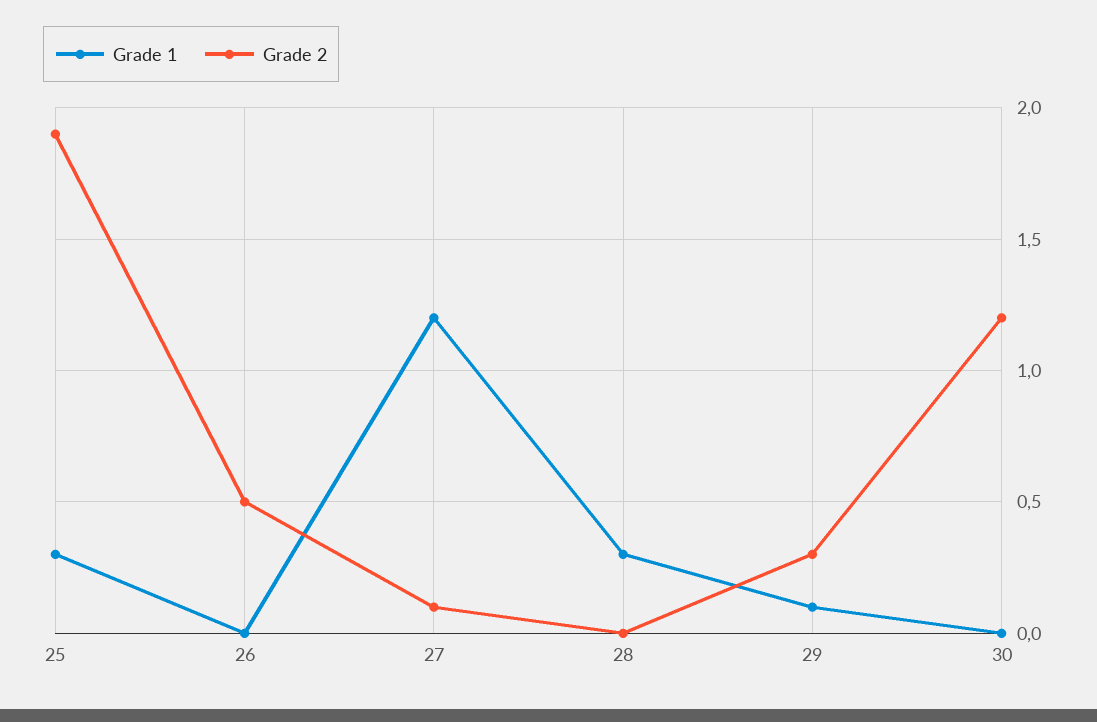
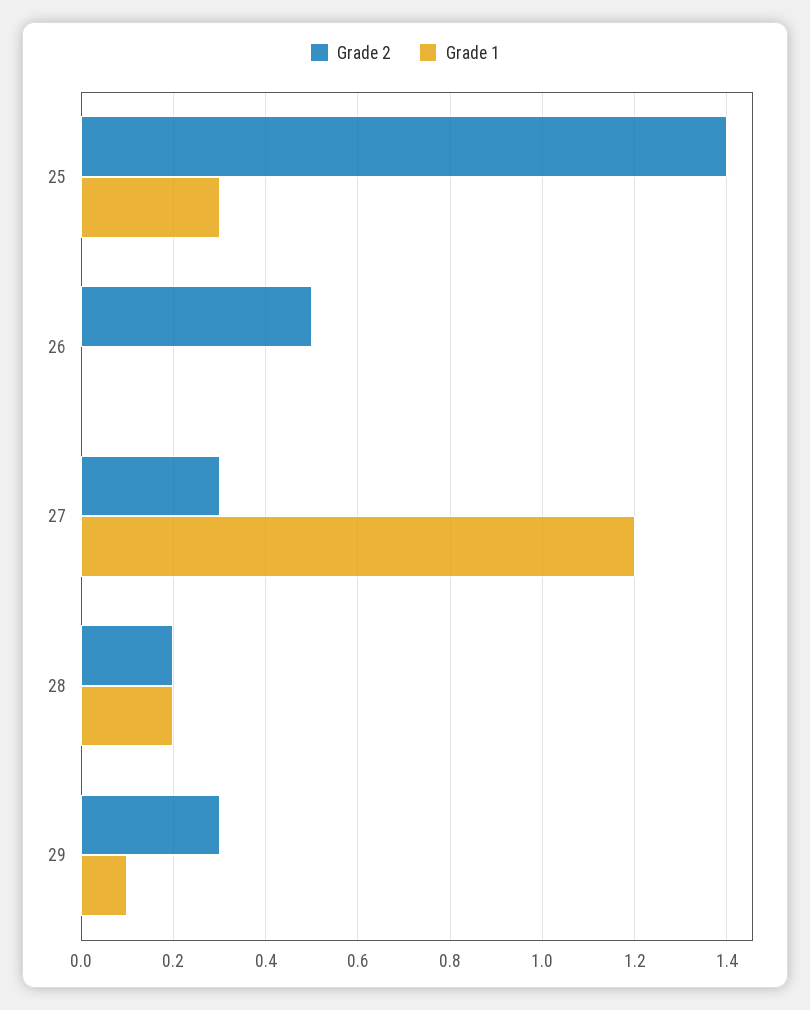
Grade 2, 25: 1.9 -> 1.4
Grade 2, 27: 0.1 -> 0.3
Grade 1, 28: 0.3 -> 0.2
Grade 2, 28: 0 -> 0.2
Grade 1, 30: 0 -> none
Grade 2, 30: 1.2 -> none

